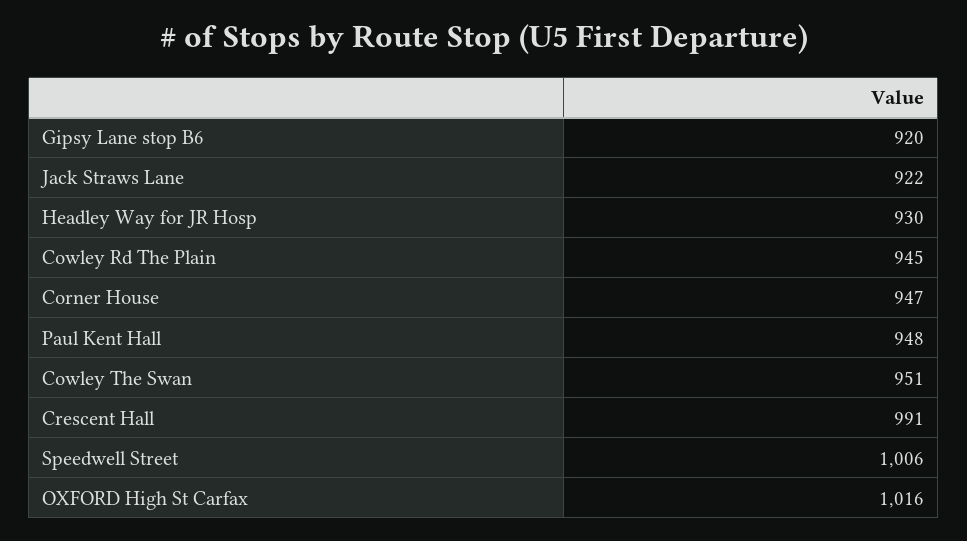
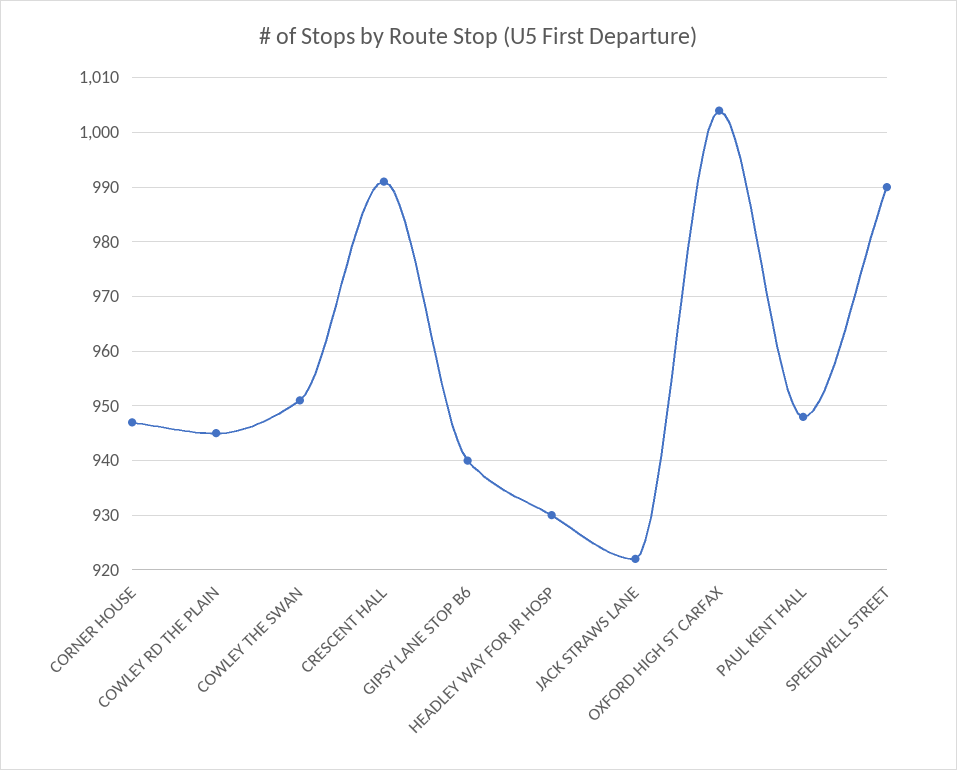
Gipsy Lane stop B6: 920 -> 940
Speedwell Street: 1006 -> 990
OXFORD High St Carfax: 1016 -> 1005

